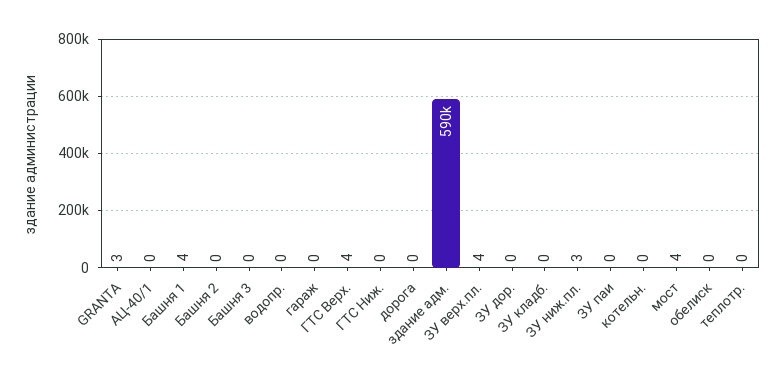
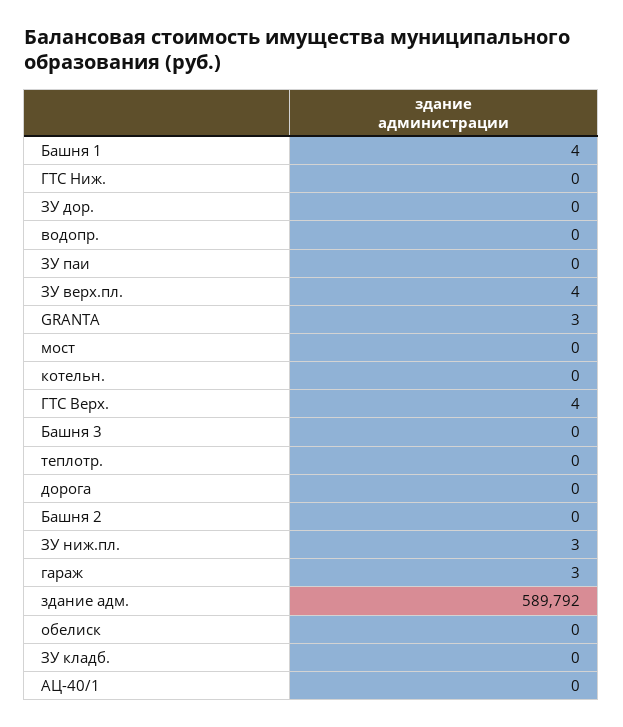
гараж: 0 -> 3
мост: 4 -> 0

